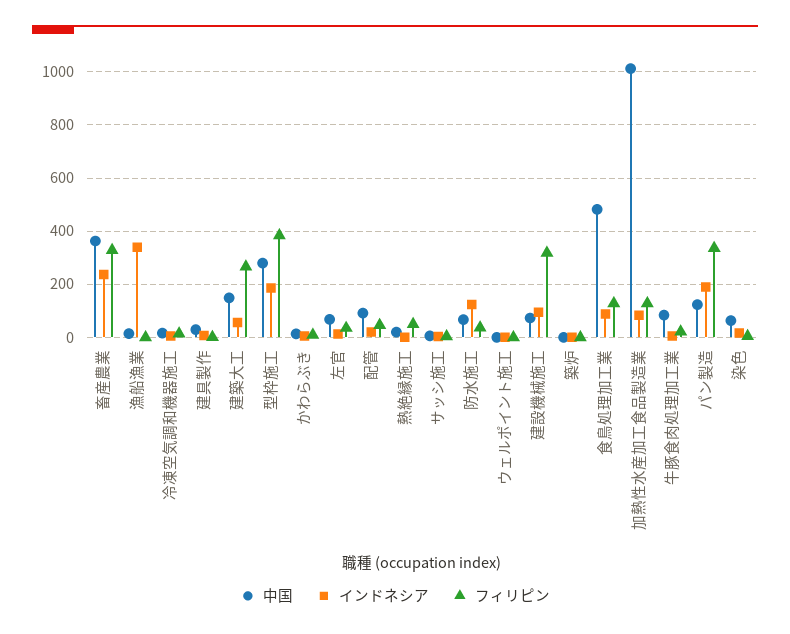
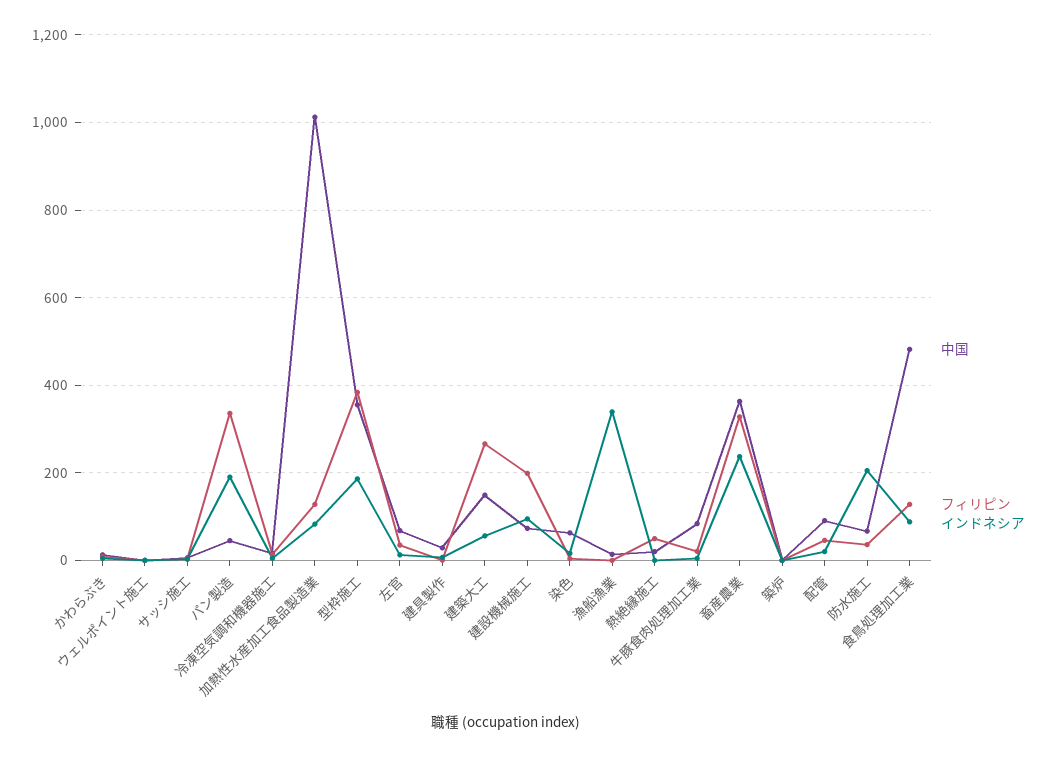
中国, 型枠施工: 275 -> 360
インドネシア, 防水施工: 125 -> 200
フィリピン, 建設機械施工: 325 -> 200
中国, パン製造: 125 -> 40

